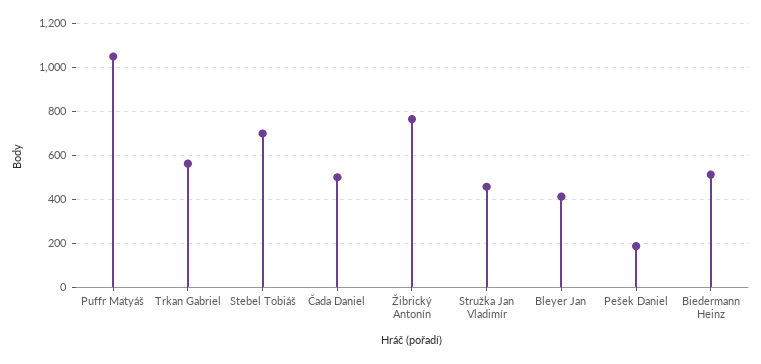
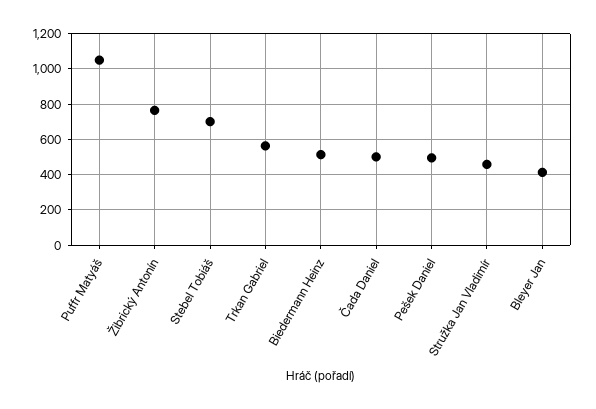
Pešek Daniel: 200 -> 500

